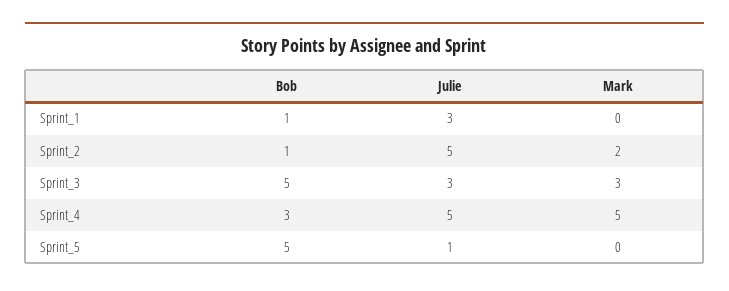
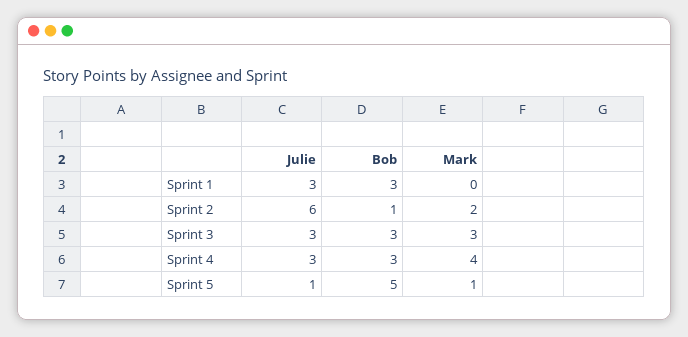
Bob, Sprint_1: 1 -> 3
Julie, Sprint_2: 5 -> 6
Bob, Sprint_3: 5 -> 3
Julie, Sprint_4: 5 -> 3
Mark, Sprint_4: 5 -> 4
Mark, Sprint_5: 0 -> 1

